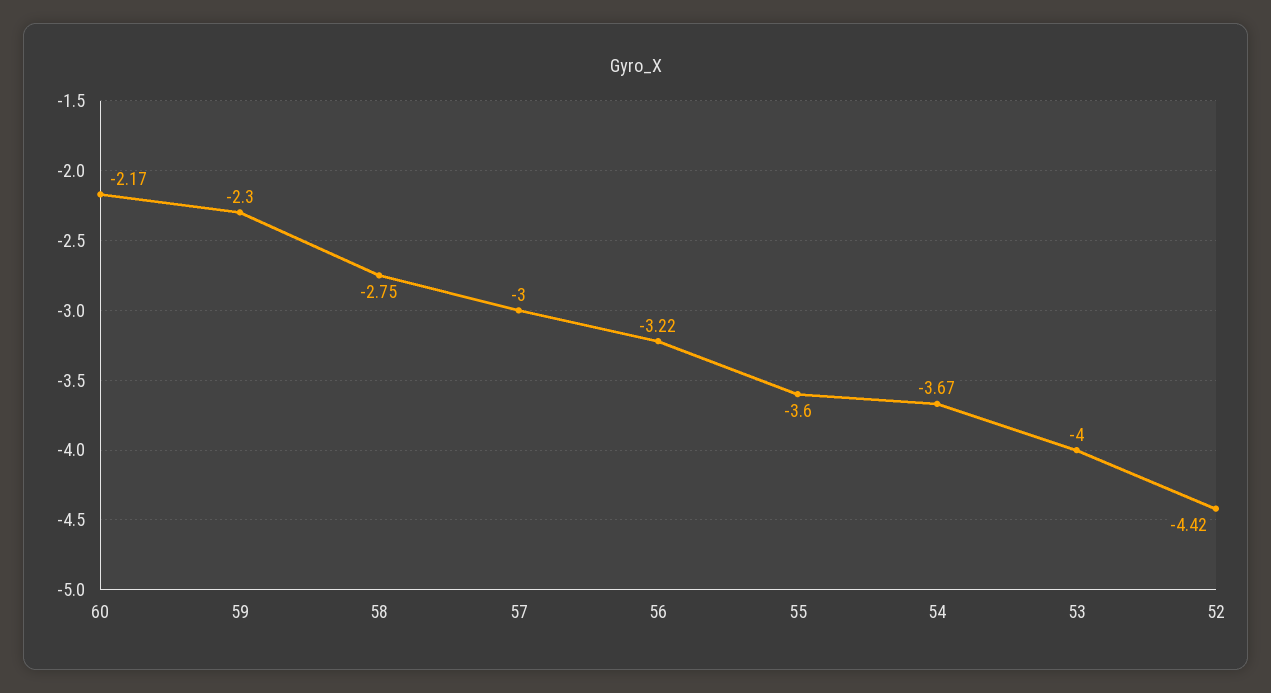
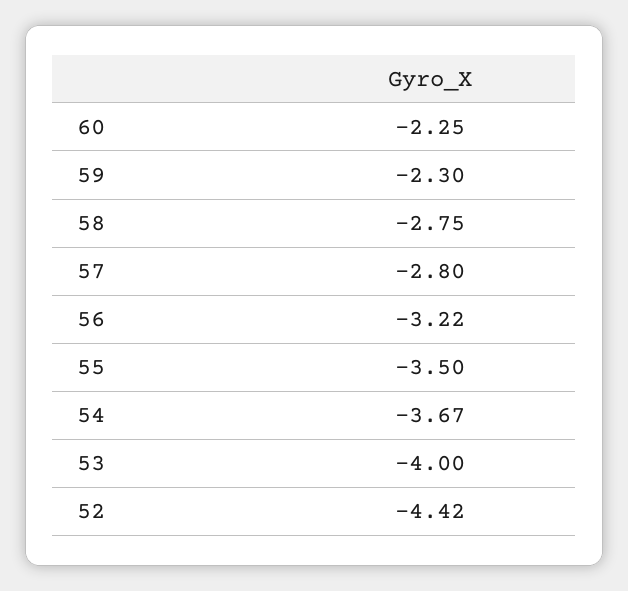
60: -2.17 -> -2.25
57: -3 -> -2.8
55: -3.6 -> -3.5

